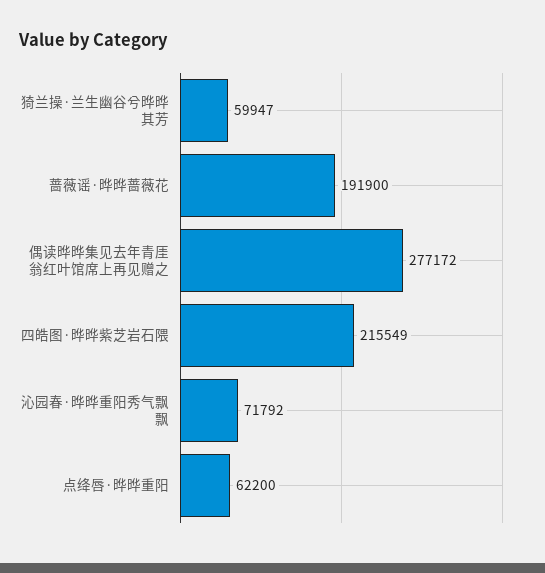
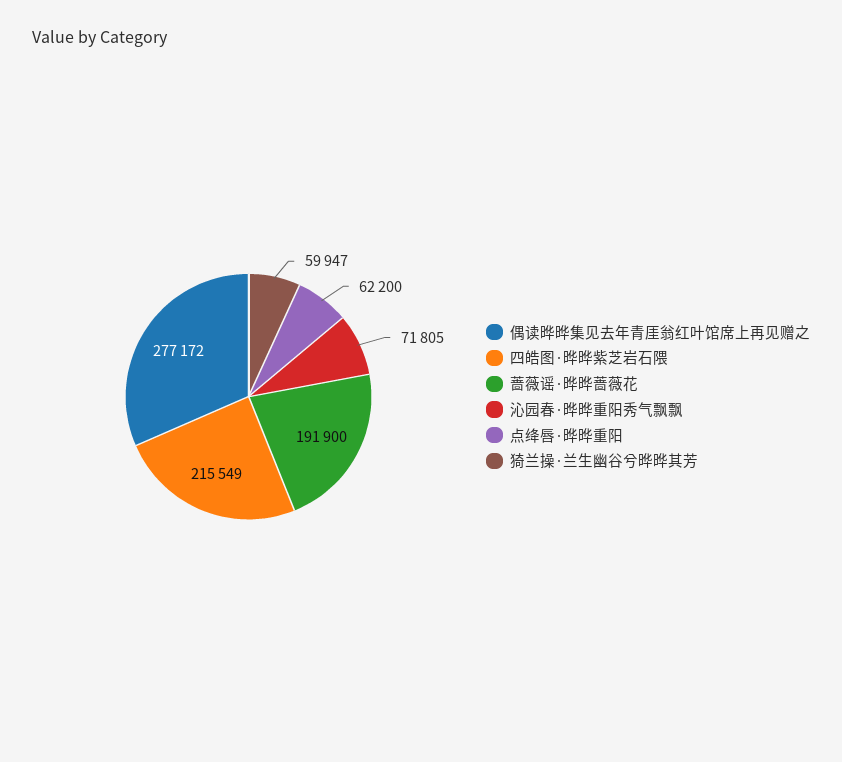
沁园春·晔晔重阳秀气飘飘: 71792 -> 71805

